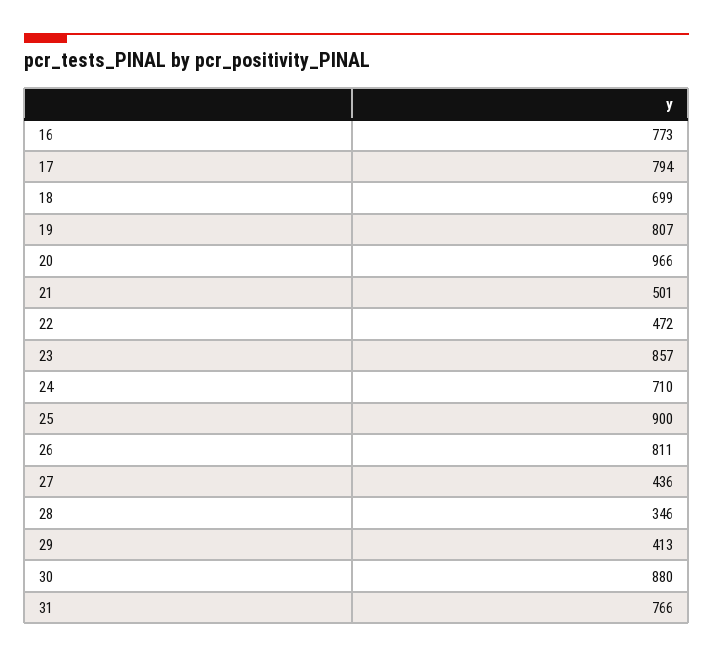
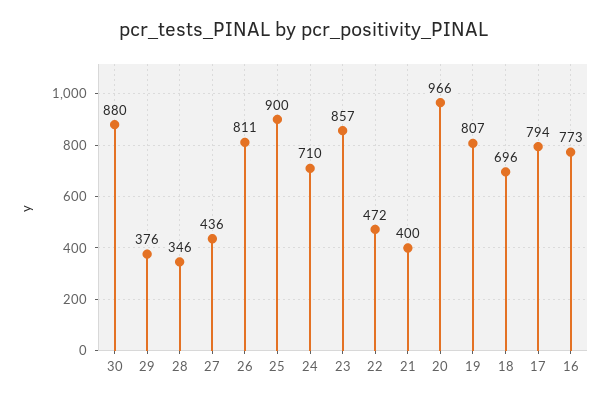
18: 699 -> 696
21: 501 -> 400
29: 413 -> 376
31: 766 -> none

